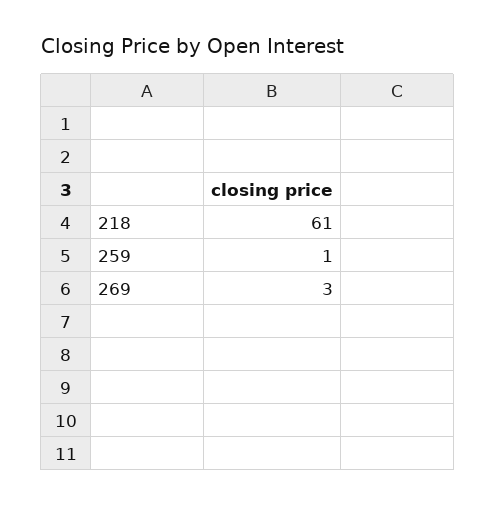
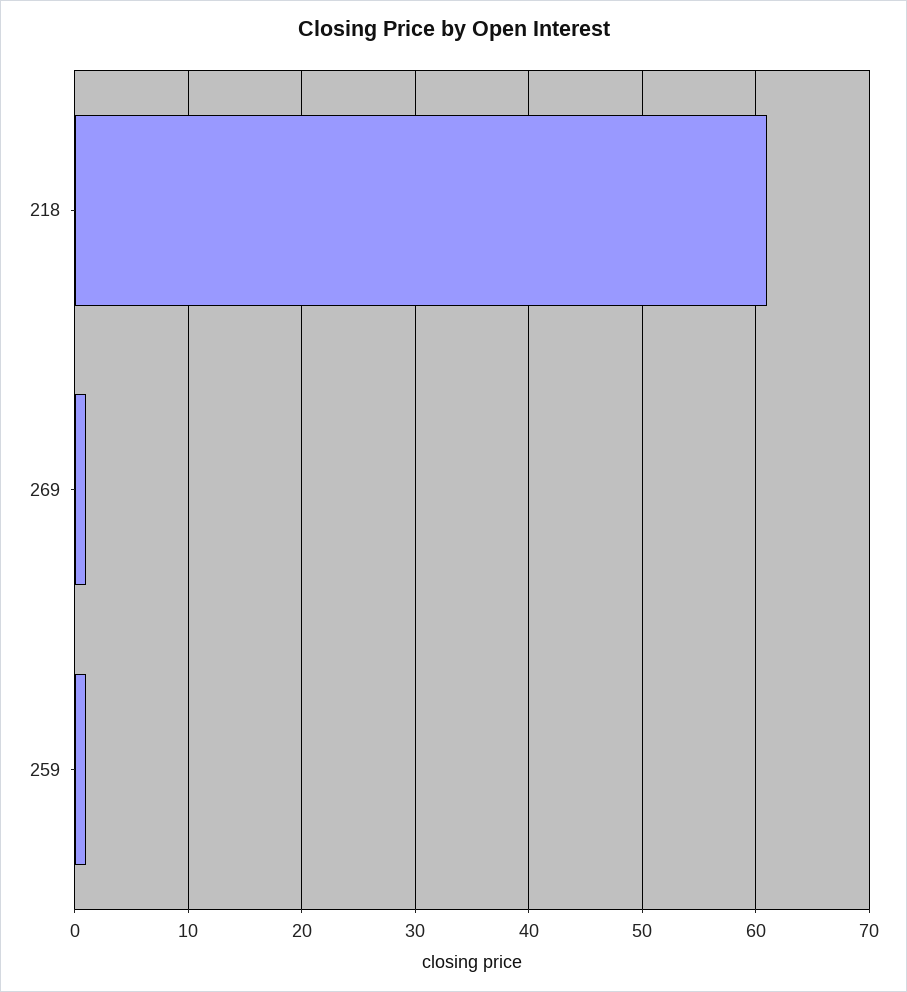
269: 3 -> 1

